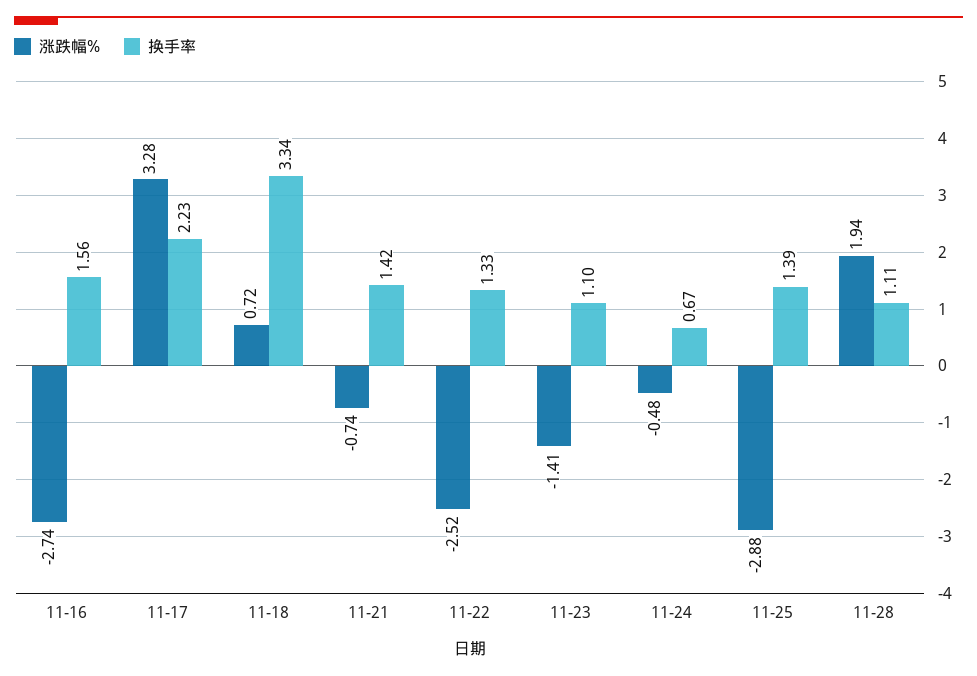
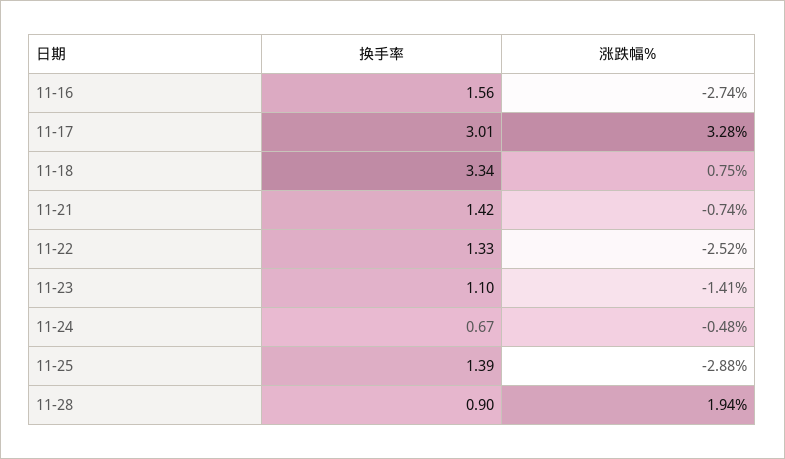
换手率, 11-17: 2.23 -> 3.01
涨跌幅%, 11-18: 0.72 -> 0.75
换手率, 11-28: 1.11 -> 0.9

